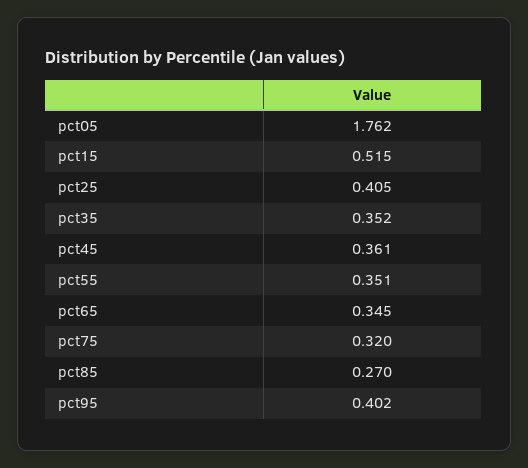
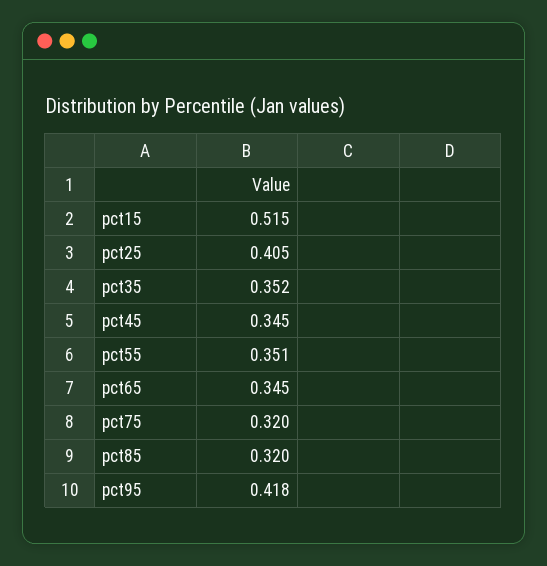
pct05: 1.762 -> none
pct45: 0.361 -> 0.345
pct85: 0.27 -> 0.32
pct95: 0.402 -> 0.418

